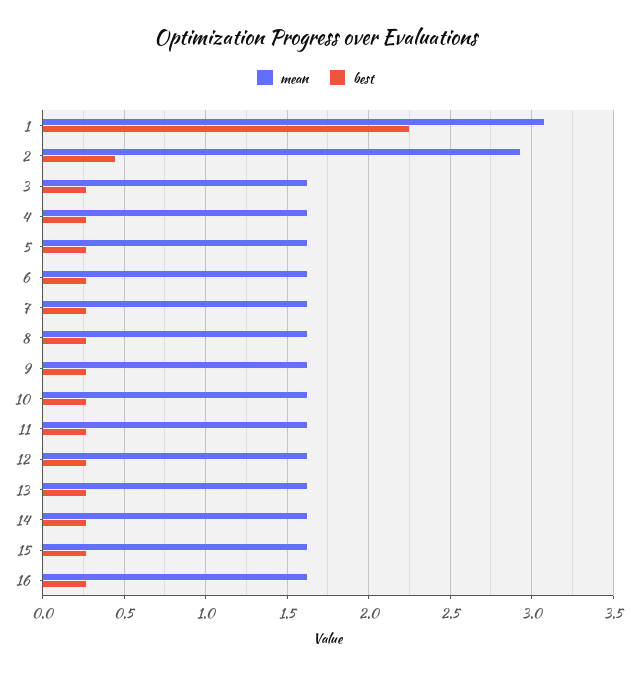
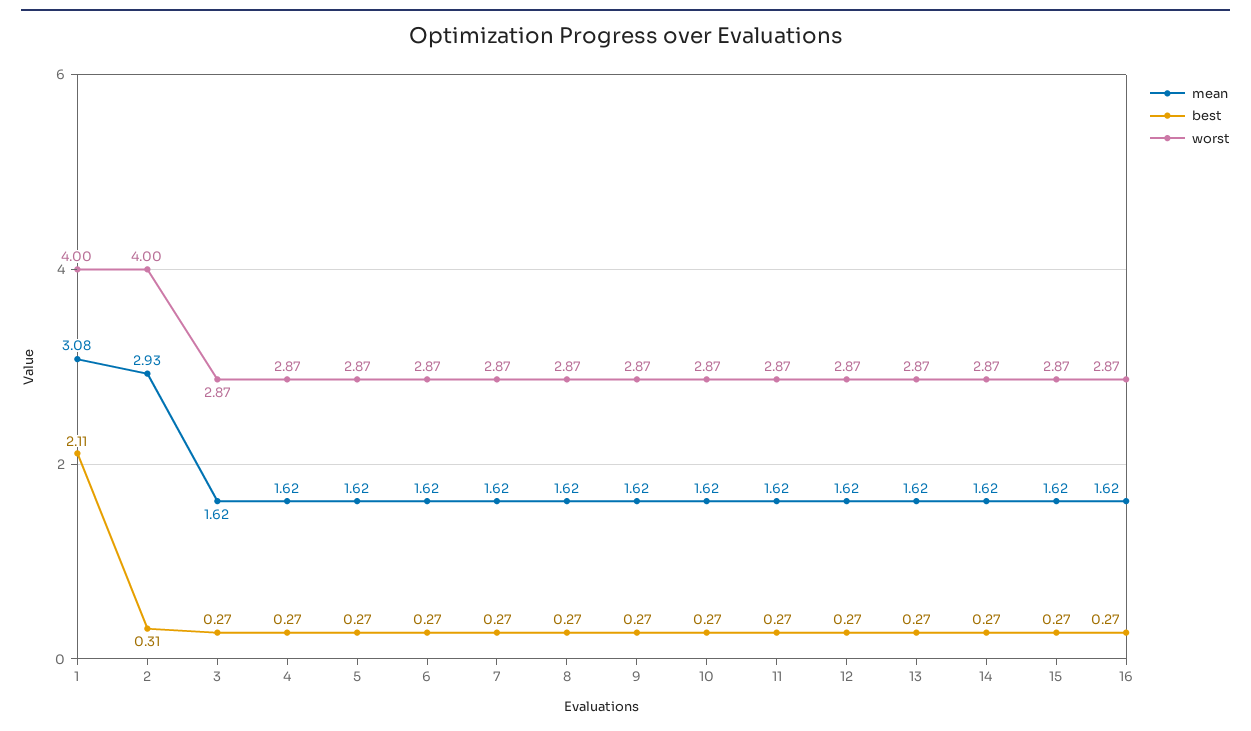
best, 1: 2.25 -> 2.11
best, 2: 0.45 -> 0.31
worst, 1: none -> 4
worst, 2: none -> 4
worst, 3: none -> 2.87
worst, 4: none -> 2.87
worst, 5: none -> 2.87
worst, 6: none -> 2.87
worst, 7: none -> 2.87
worst, 8: none -> 2.87
worst, 9: none -> 2.87
worst, 10: none -> 2.87
worst, 11: none -> 2.87
worst, 12: none -> 2.87
worst, 13: none -> 2.87
worst, 14: none -> 2.87
worst, 15: none -> 2.87
worst, 16: none -> 2.87

